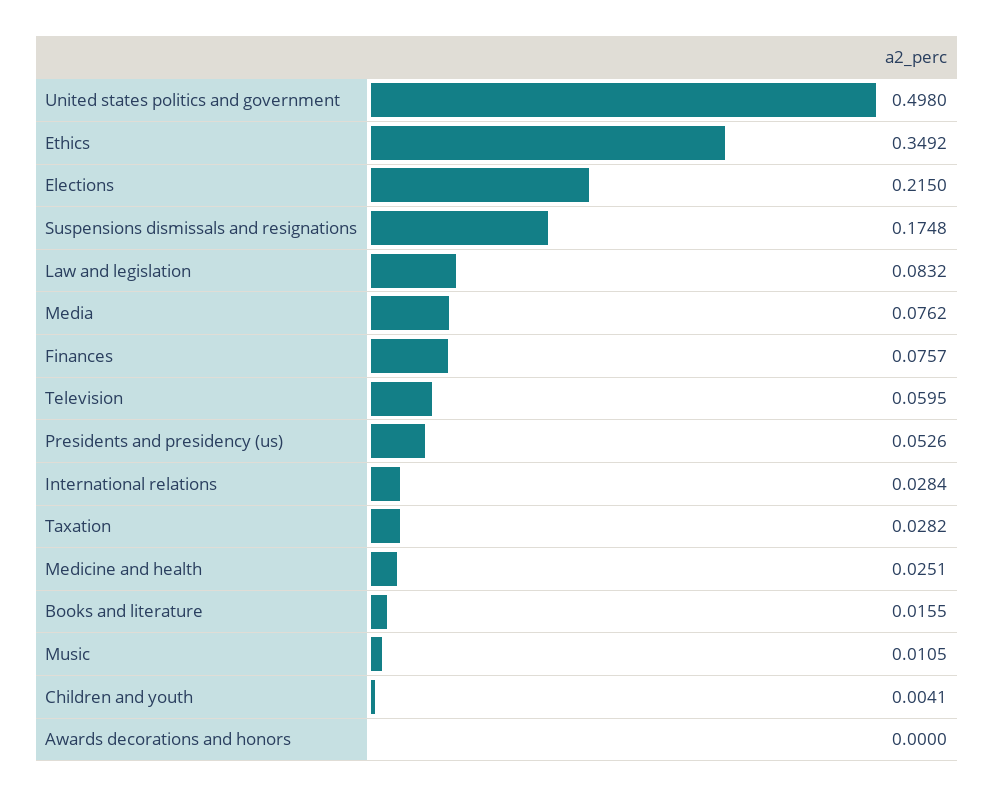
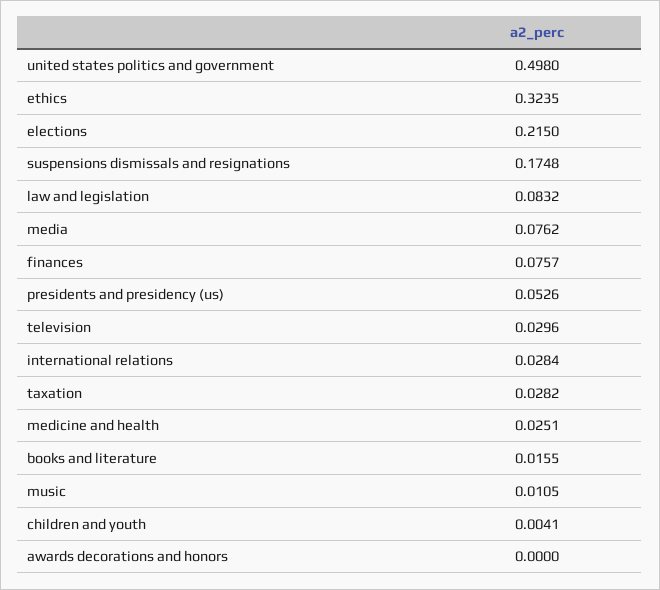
Ethics: 0.3492 -> 0.3235
Television: 0.0595 -> 0.0296

